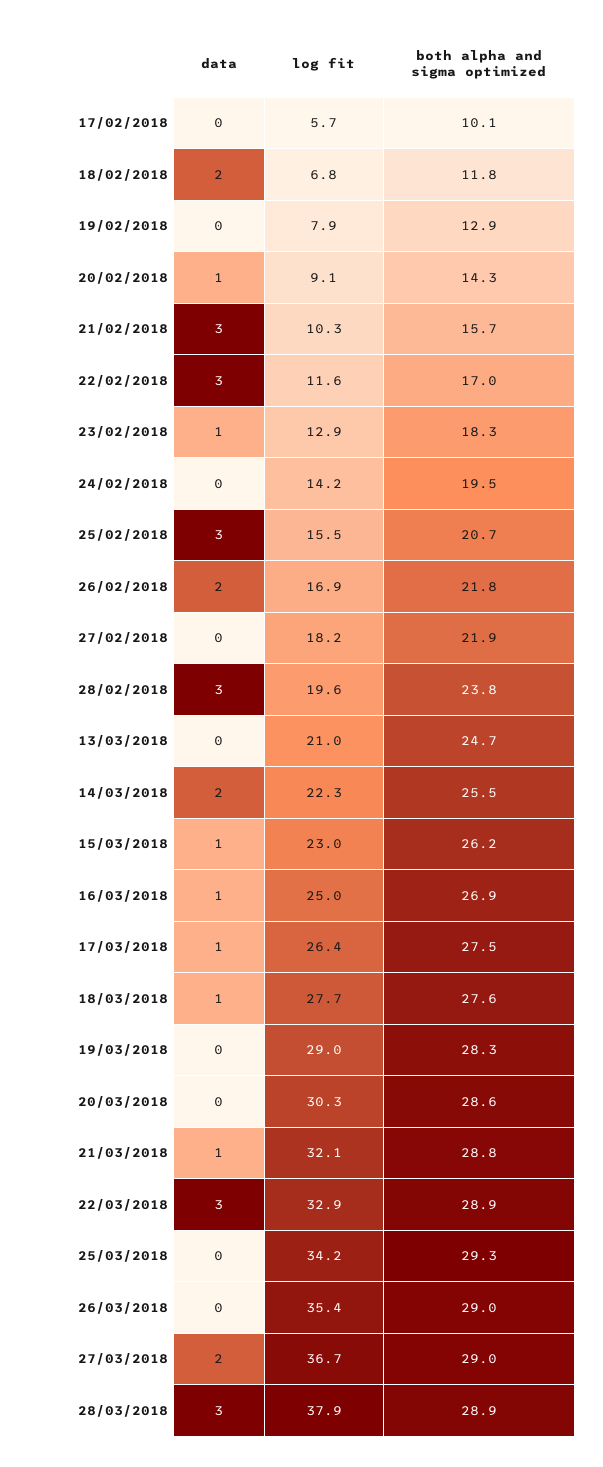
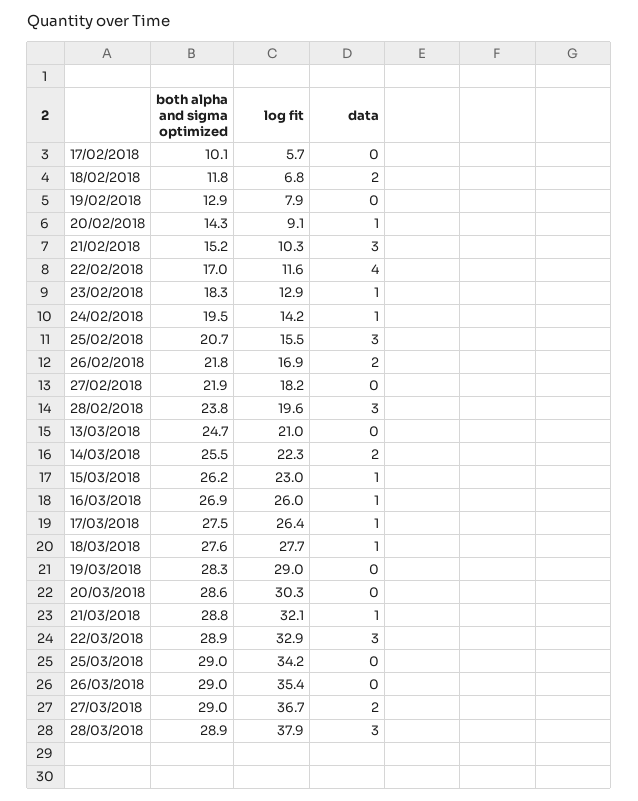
both alpha and sigma optimized, 21/02/2018: 15.7 -> 15.2
data, 22/02/2018: 3 -> 4
data, 24/02/2018: 0 -> 1
log fit, 16/03/2018: 25 -> 26
both alpha and sigma optimized, 25/03/2018: 29.3 -> 29

